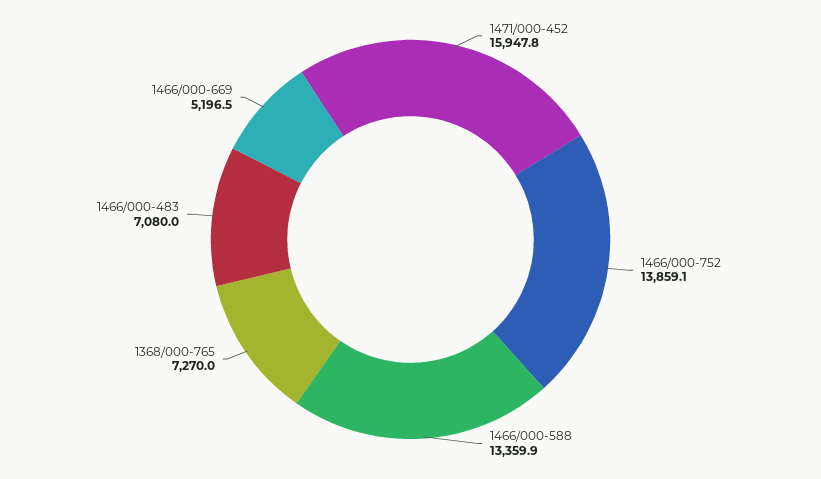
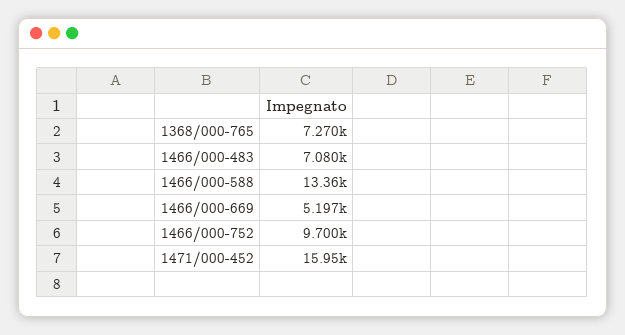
1466/000-752: 13859.1 -> 9700

